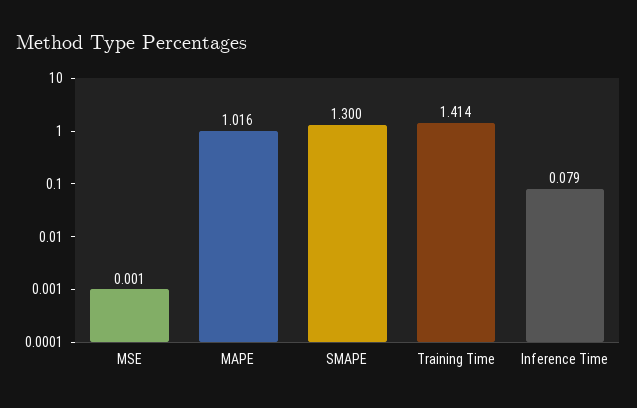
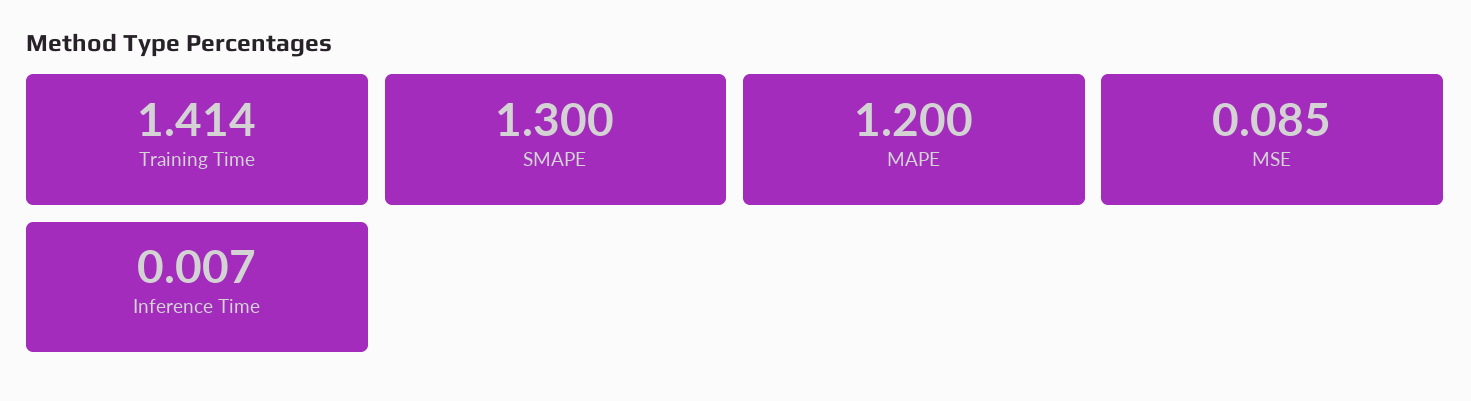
MSE: 0.001 -> 0.085
MAPE: 1.016 -> 1.2
Inference Time: 0.079 -> 0.007

